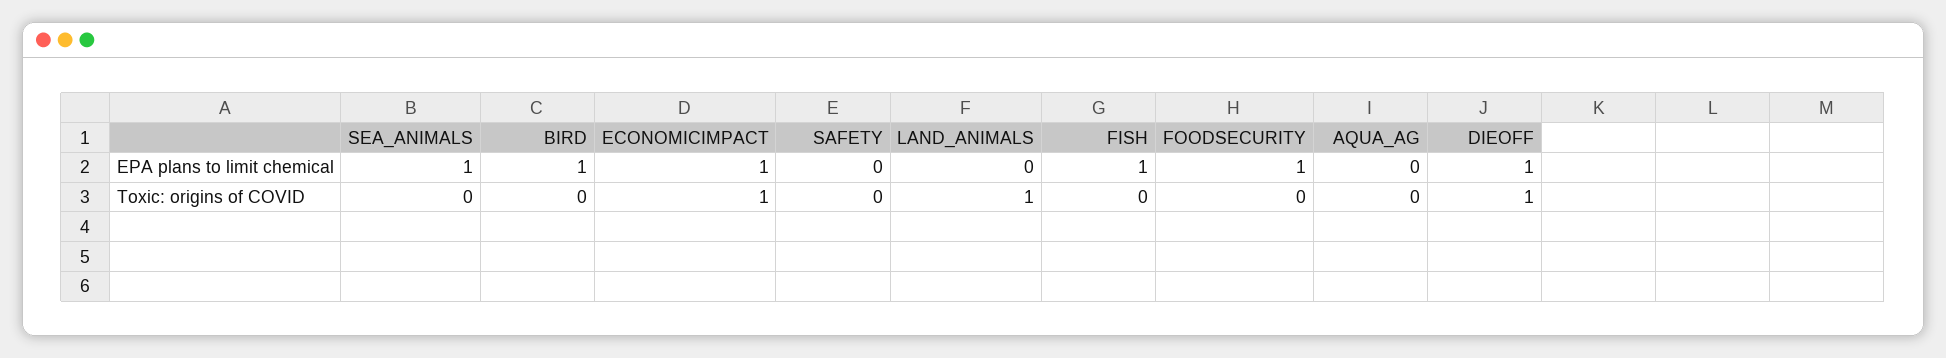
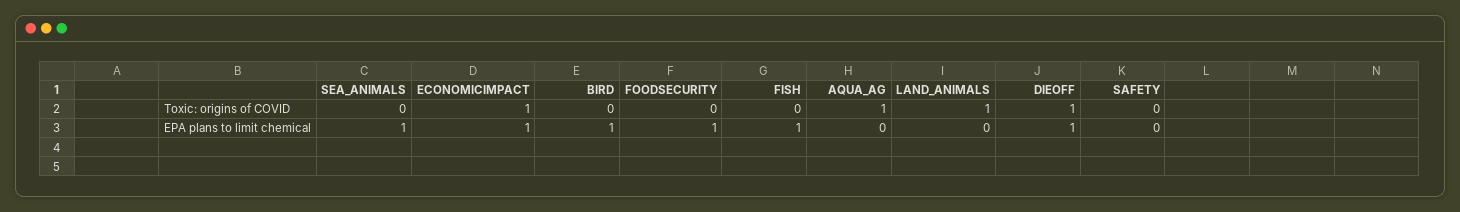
AQUA_AG, Toxic: origins of COVID: 0 -> 1

